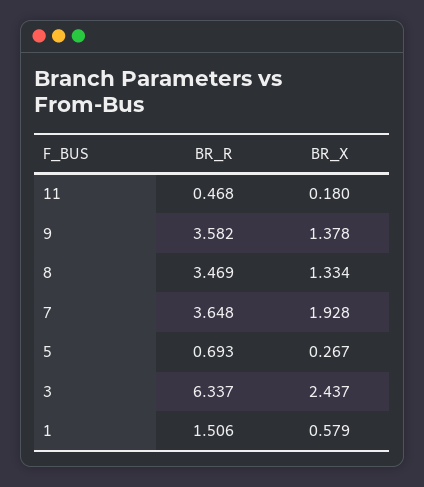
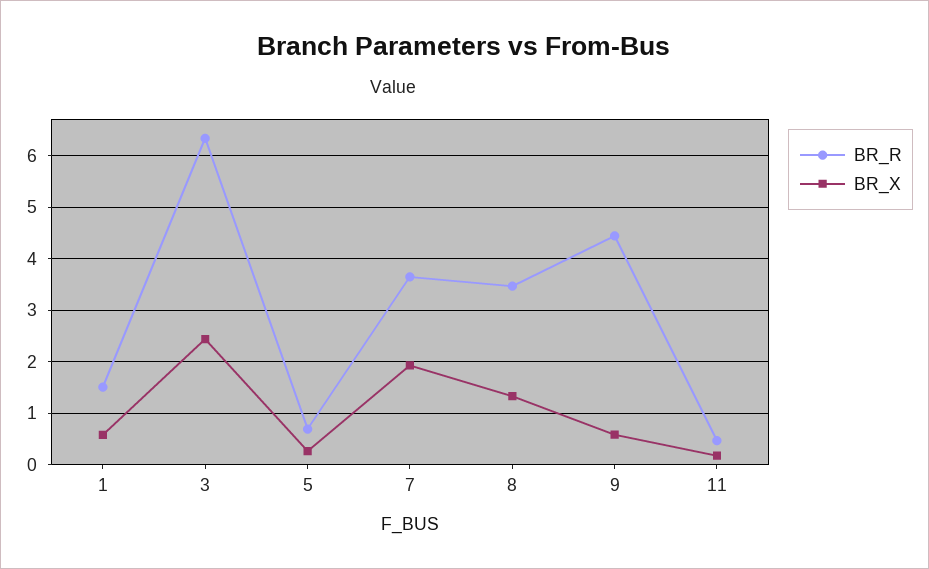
BR_R, 9: 3.582 -> 4.4
BR_X, 9: 1.378 -> 0.6

